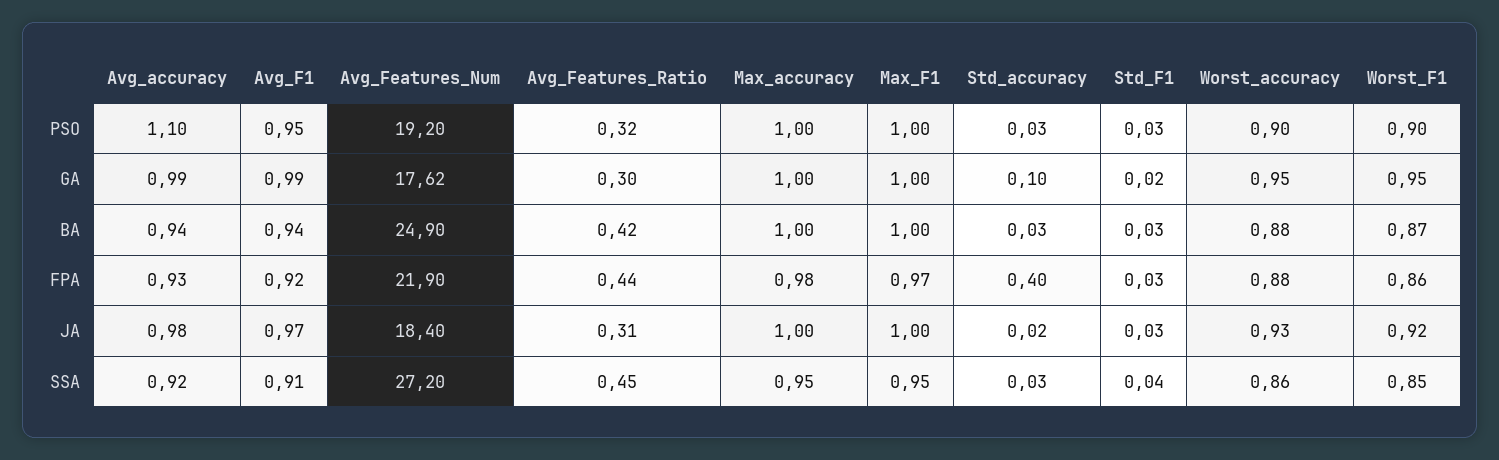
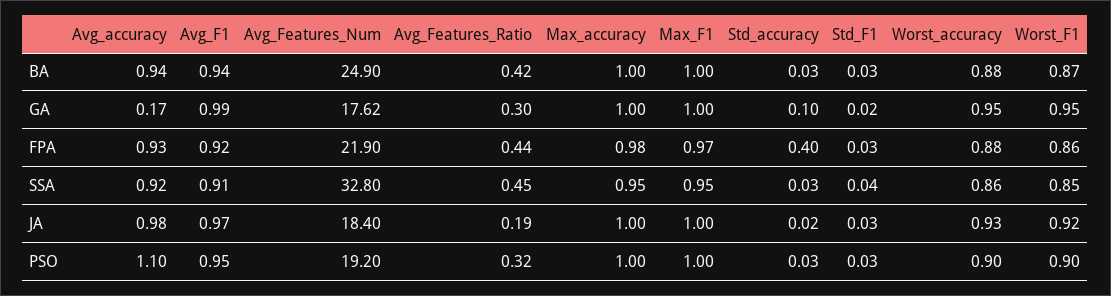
Avg_accuracy, GA: 0.99 -> 0.17
Avg_Features_Ratio, JA: 0.31 -> 0.19
Avg_Features_Num, SSA: 27.2 -> 32.8

